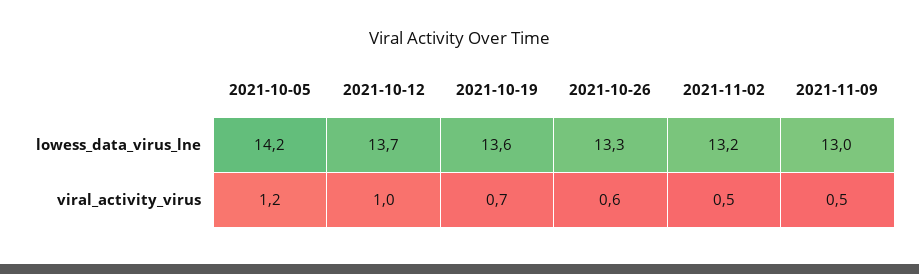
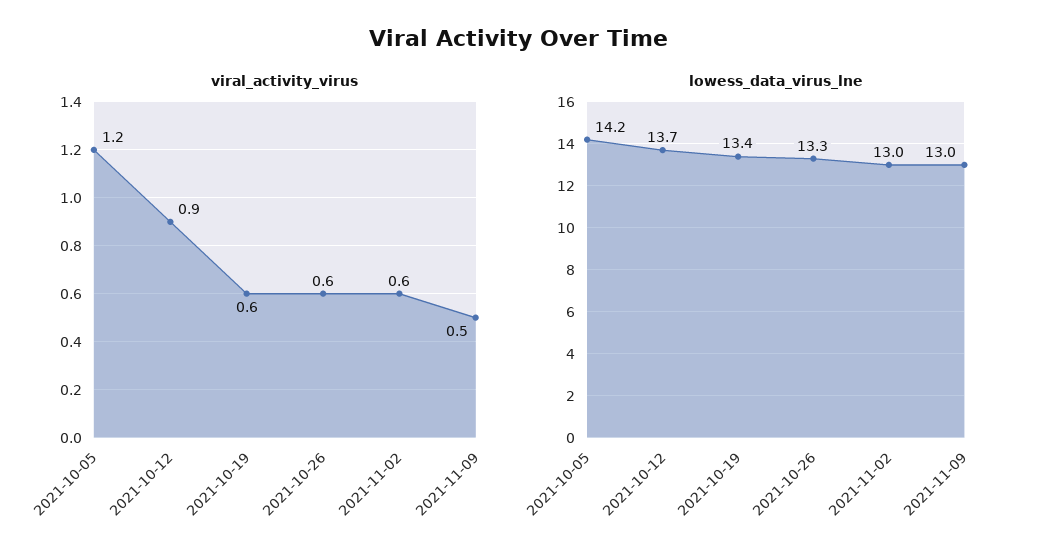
lowess_data_virus_lne, 2021-10-19: 13.6 -> 13.4
lowess_data_virus_lne, 2021-11-02: 13.2 -> 13
viral_activity_virus, 2021-10-12: 1 -> 0.9
viral_activity_virus, 2021-10-19: 0.7 -> 0.6
viral_activity_virus, 2021-11-02: 0.5 -> 0.6

